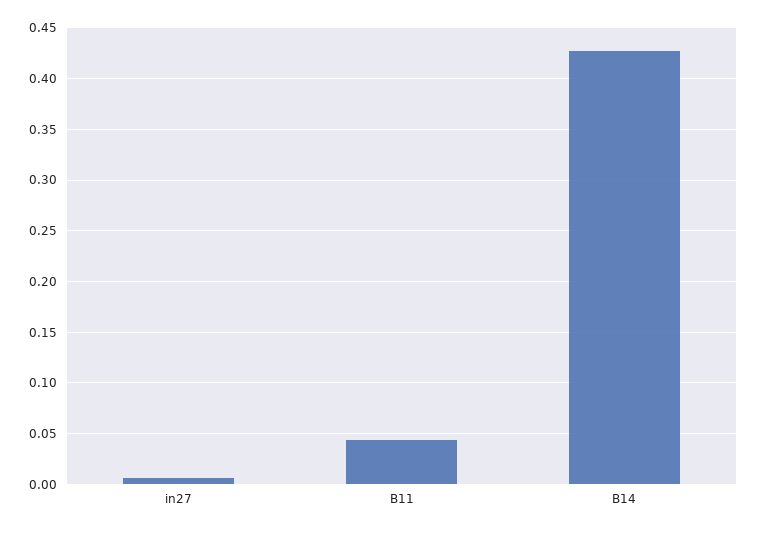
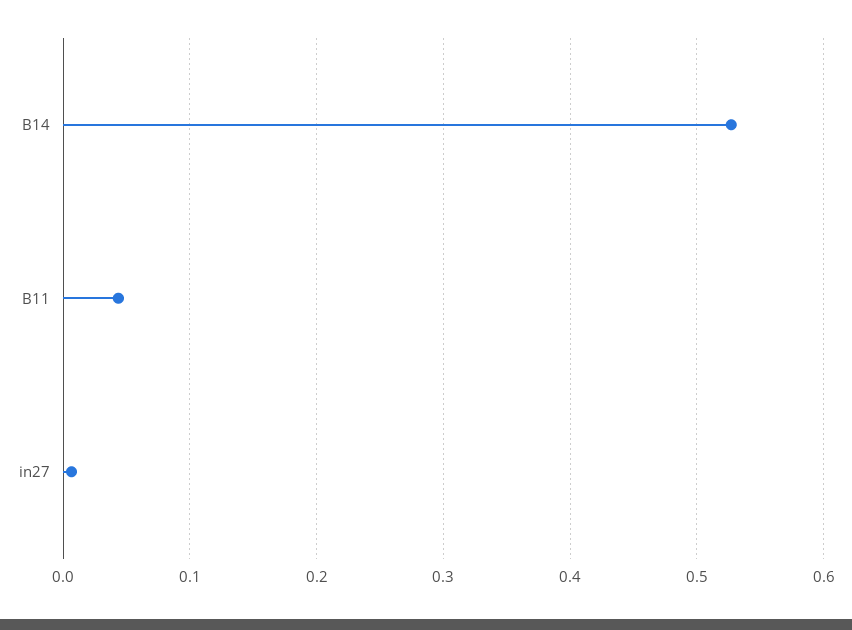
B14: 0.43 -> 0.53

